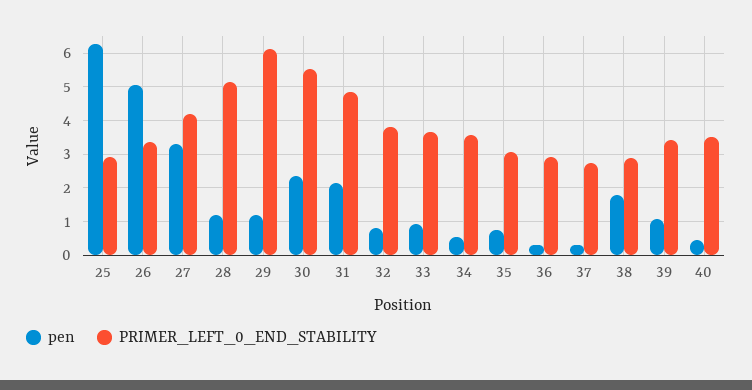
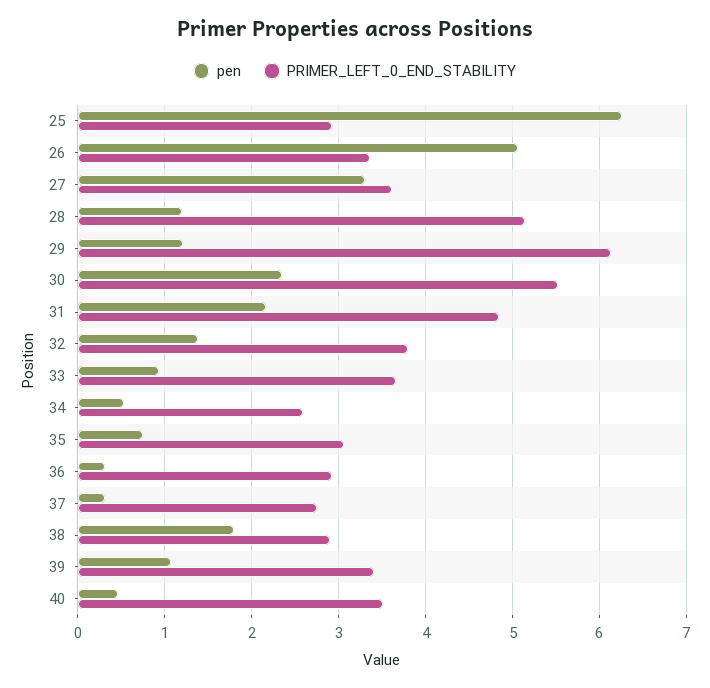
PRIMER_LEFT_0_END_STABILITY, 27: 4.2 -> 3.6
pen, 32: 0.8 -> 1.4
PRIMER_LEFT_0_END_STABILITY, 34: 3.6 -> 2.6

